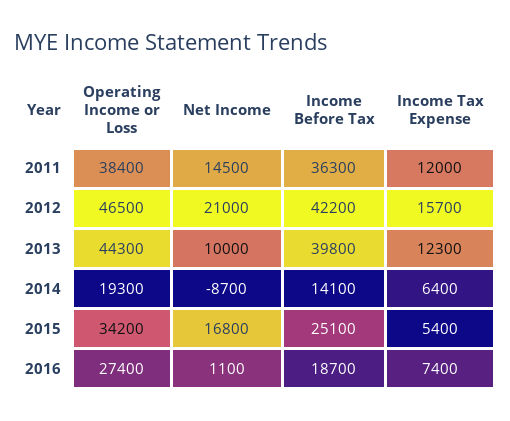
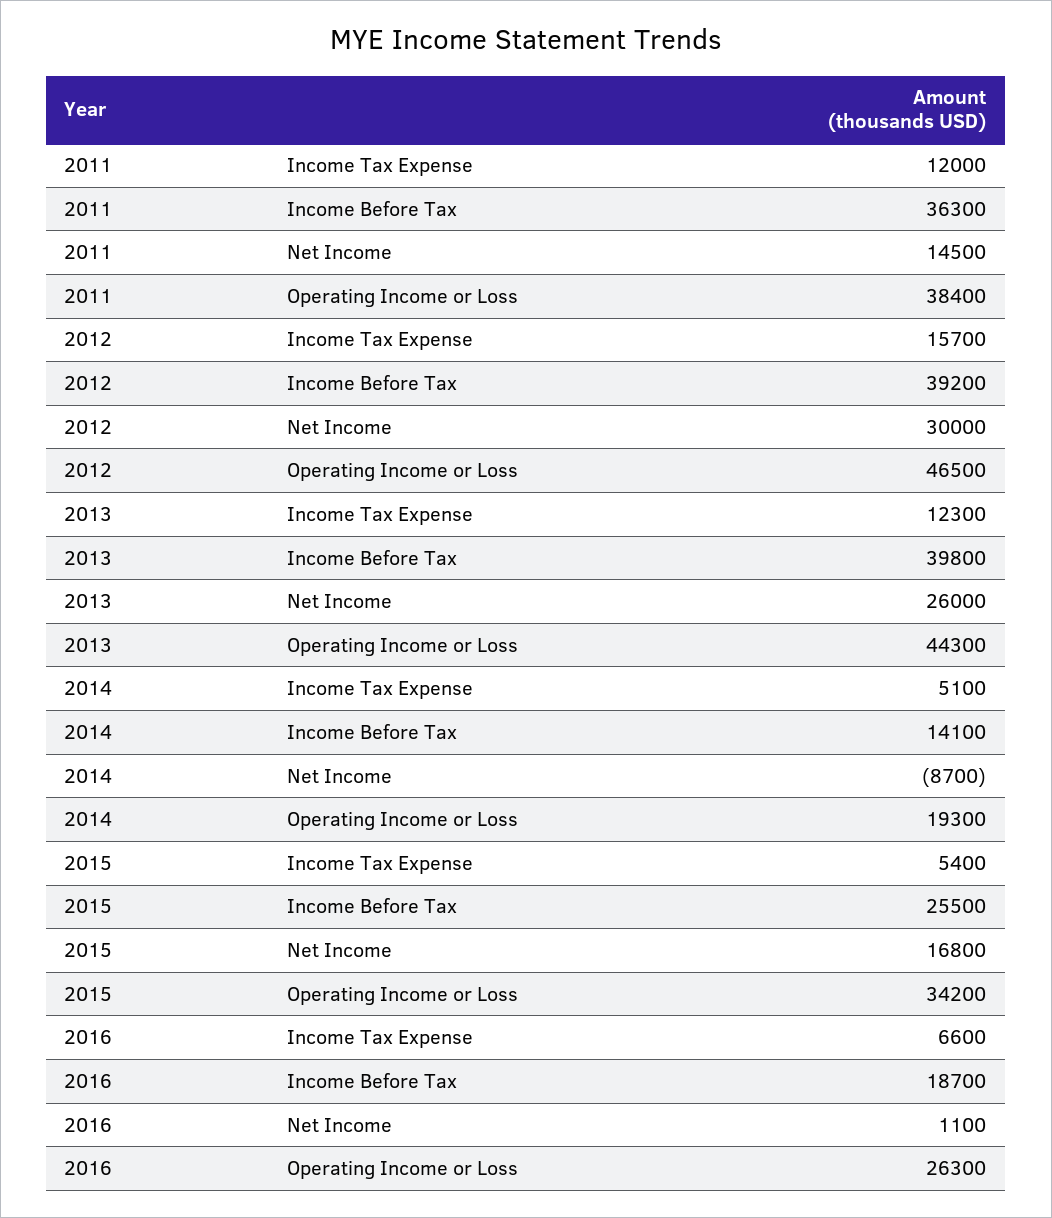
Net Income, 2012: 21000 -> 30000
Income Before Tax, 2012: 42200 -> 39200
Net Income, 2013: 10000 -> 26000
Income Tax Expense, 2014: 6400 -> 5100
Income Before Tax, 2015: 25100 -> 25500
Operating Income or Loss, 2016: 27400 -> 26300
Income Tax Expense, 2016: 7400 -> 6600

